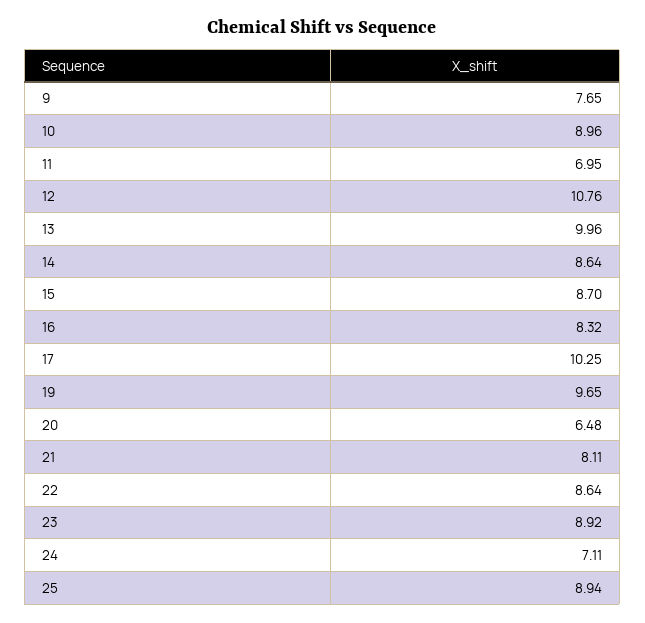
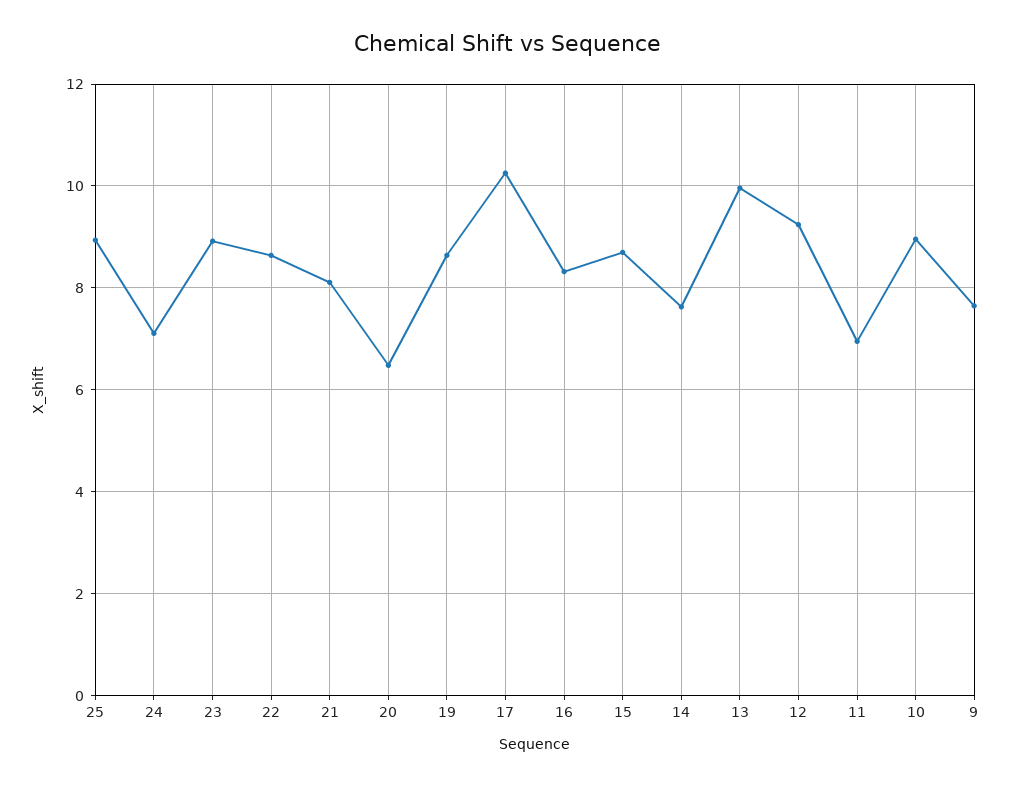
12: 10.76 -> 9.2
14: 8.64 -> 7.6
19: 9.65 -> 8.6

